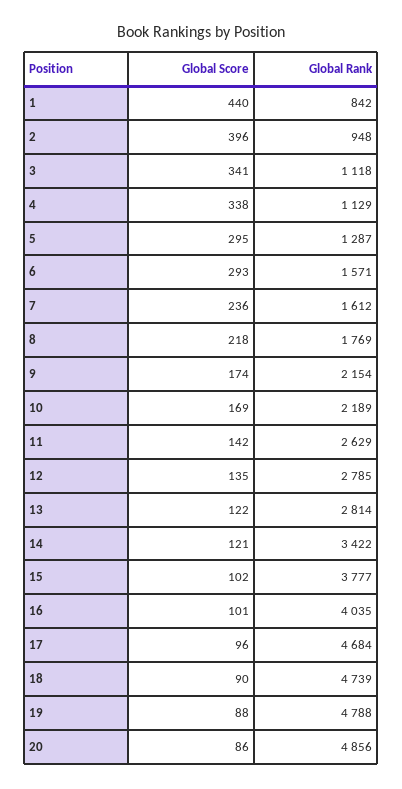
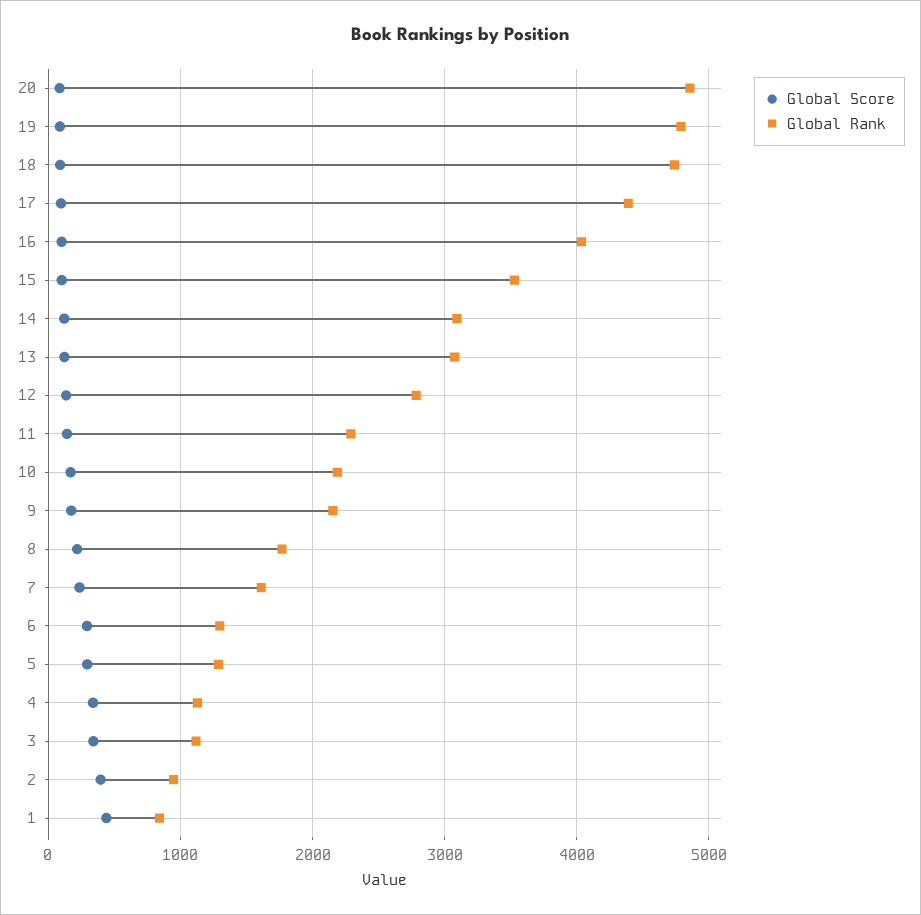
Global Rank, 6: 1571 -> 1300
Global Rank, 11: 2629 -> 2300
Global Rank, 13: 2814 -> 3100
Global Rank, 14: 3422 -> 3100
Global Rank, 15: 3777 -> 3500
Global Rank, 17: 4684 -> 4400

